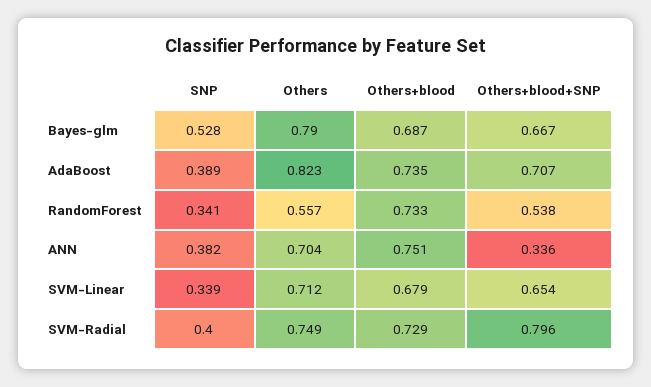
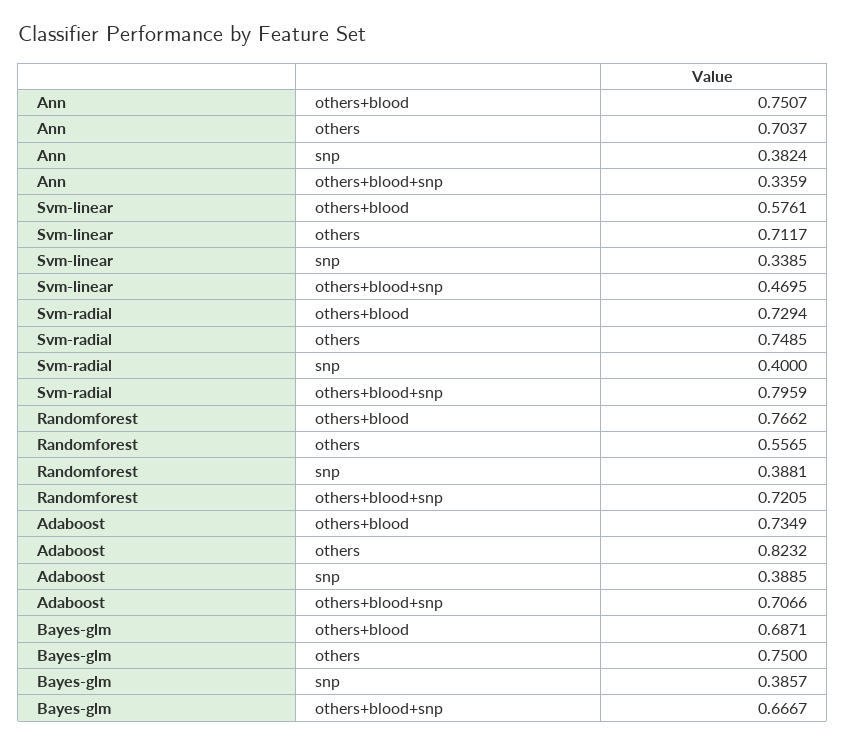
SNP, Bayes-glm: 0.528 -> 0.3857
Others, Bayes-glm: 0.79 -> 0.75
SNP, RandomForest: 0.341 -> 0.3881
Others+blood, RandomForest: 0.733 -> 0.7662
Others+blood+SNP, RandomForest: 0.538 -> 0.7205
Others+blood, SVM-Linear: 0.679 -> 0.5761
Others+blood+SNP, SVM-Linear: 0.654 -> 0.4695

